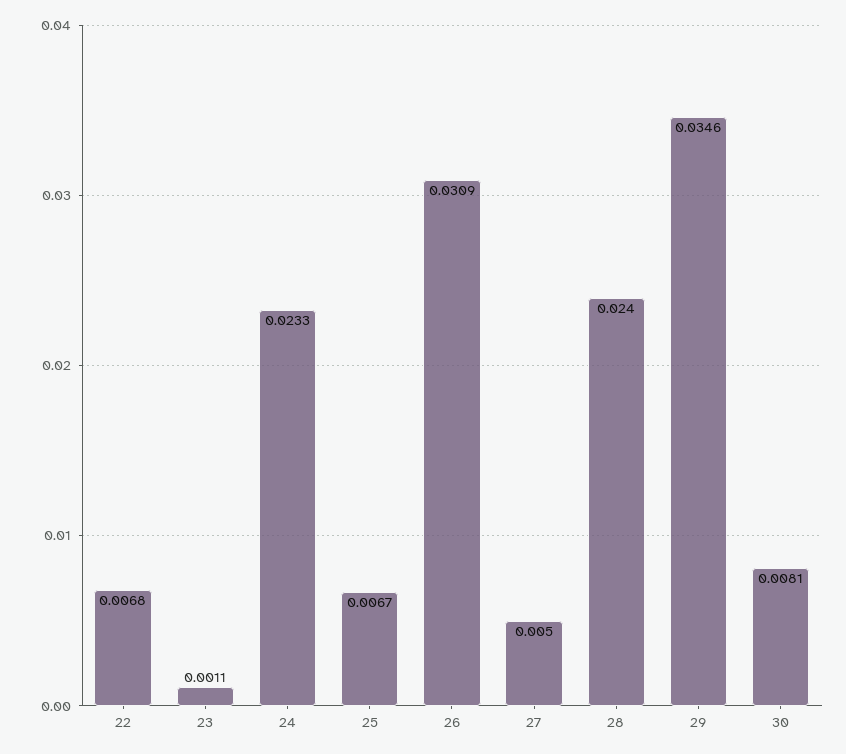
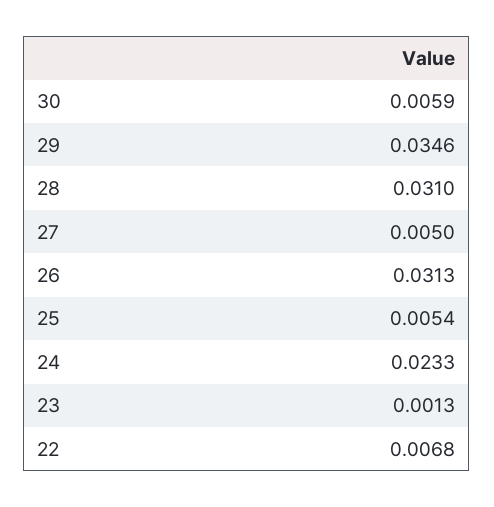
23: 0.0011 -> 0.0013
25: 0.0067 -> 0.0054
26: 0.0309 -> 0.0313
28: 0.024 -> 0.031
30: 0.0081 -> 0.0059

